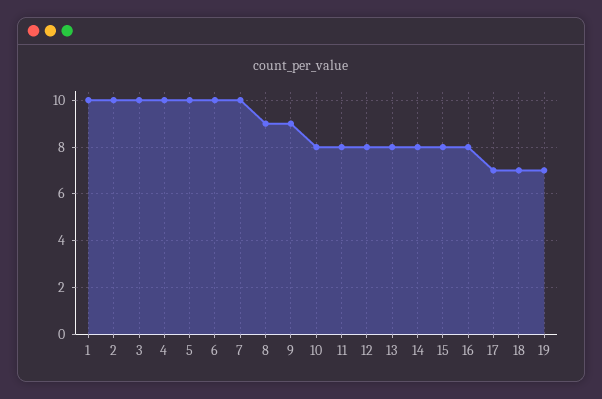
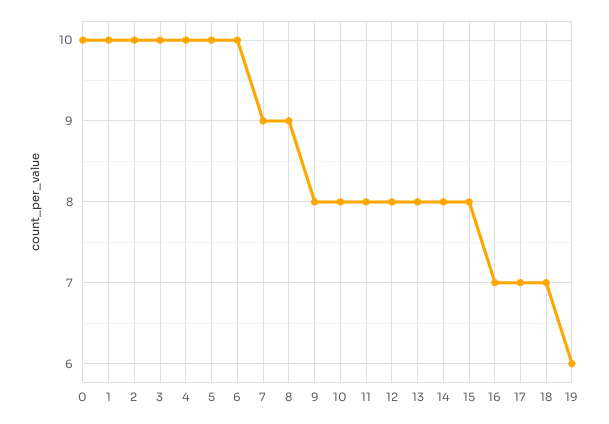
7: 10 -> 9
9: 9 -> 8
16: 8 -> 7
19: 7 -> 6
0: none -> 10

